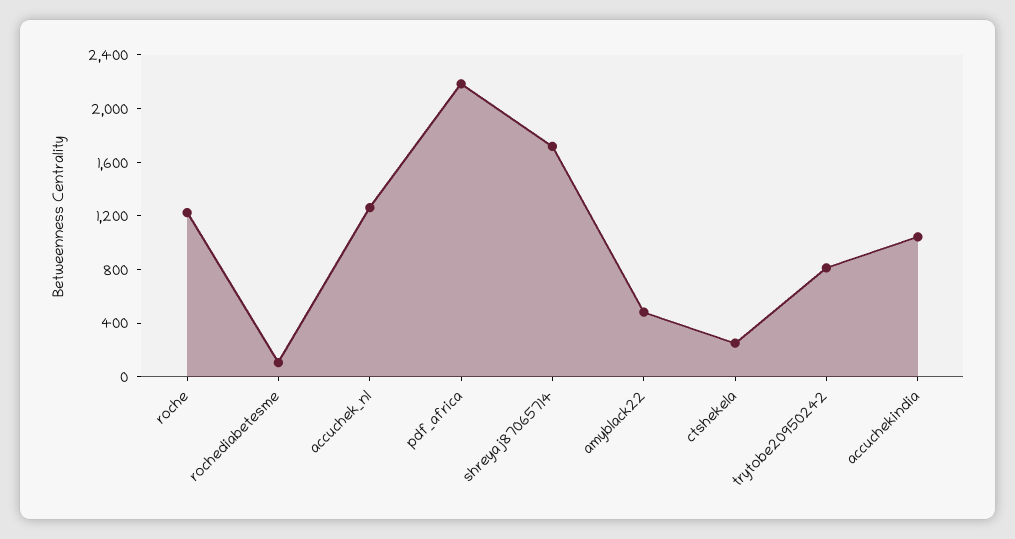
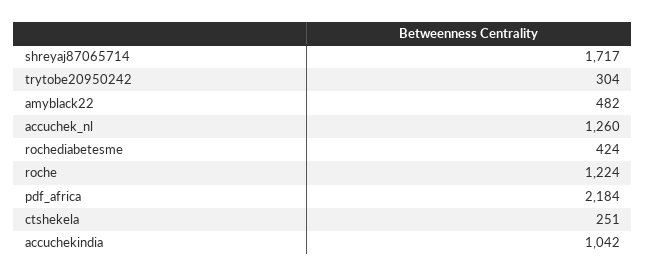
rochediabetesme: 100 -> 424
trytobe20950242: 800 -> 304

